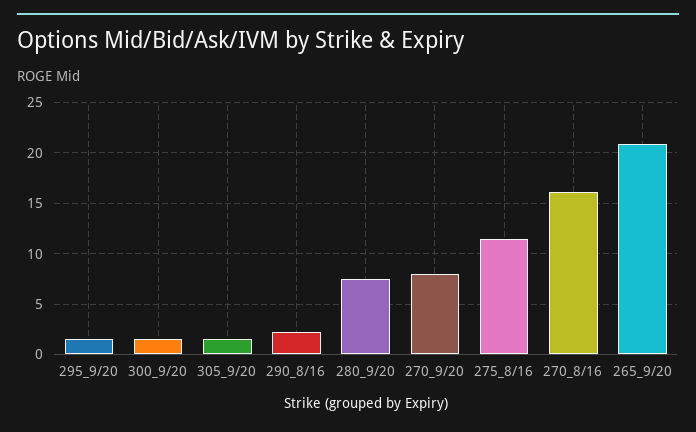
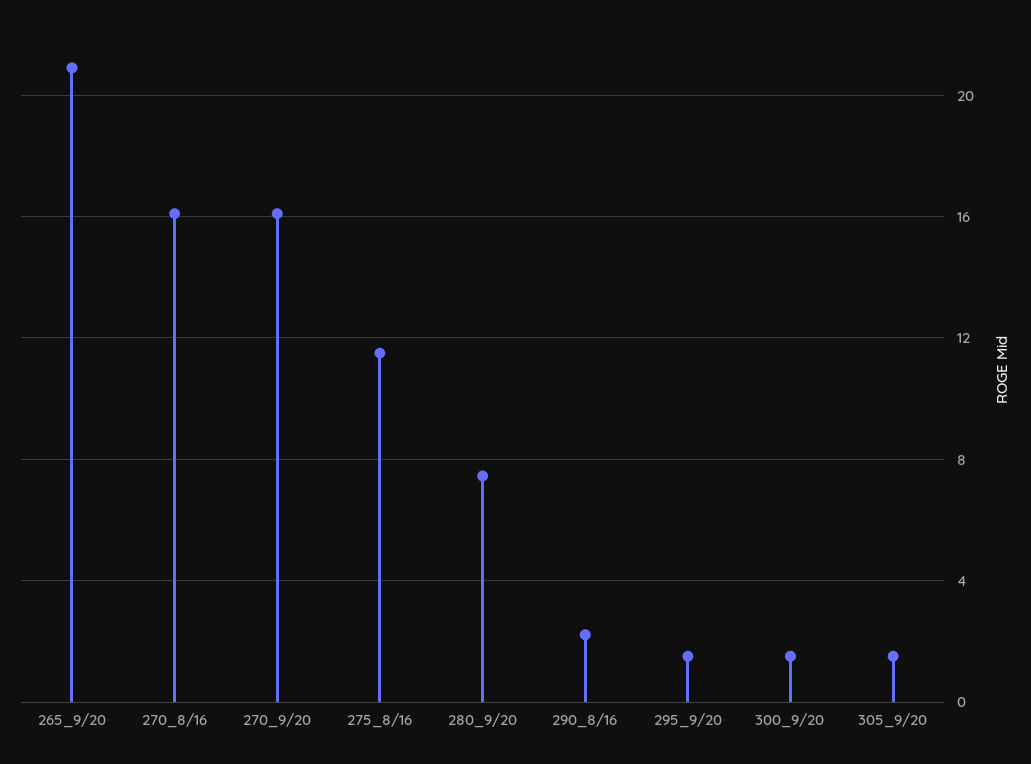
270_9/20: 8 -> 16

